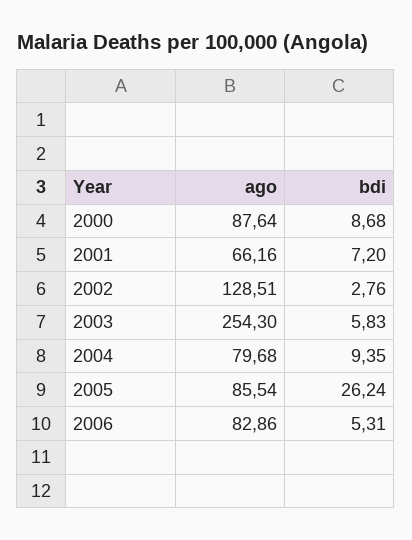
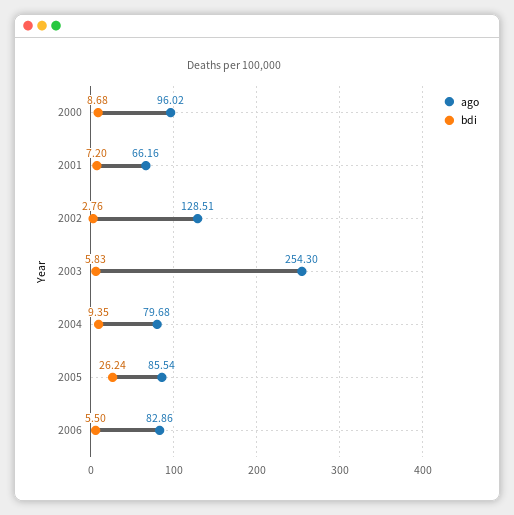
ago, 2000: 87.64 -> 96.02
bdi, 2006: 5.31 -> 5.5

